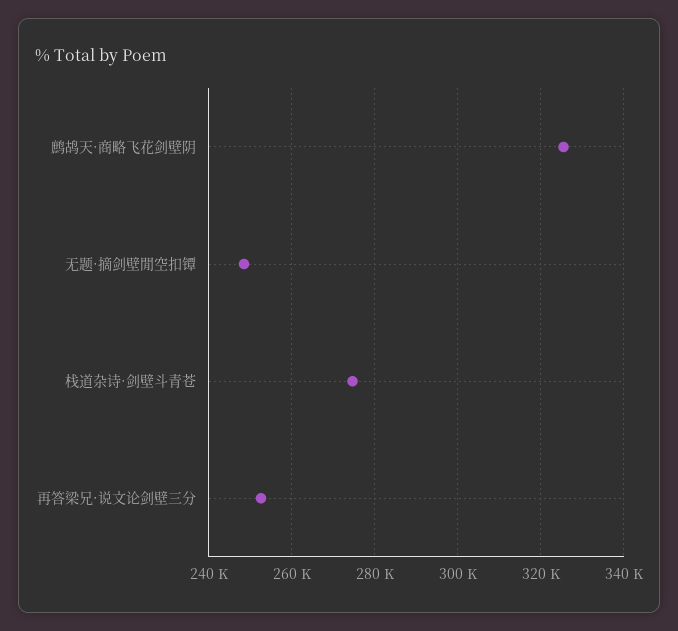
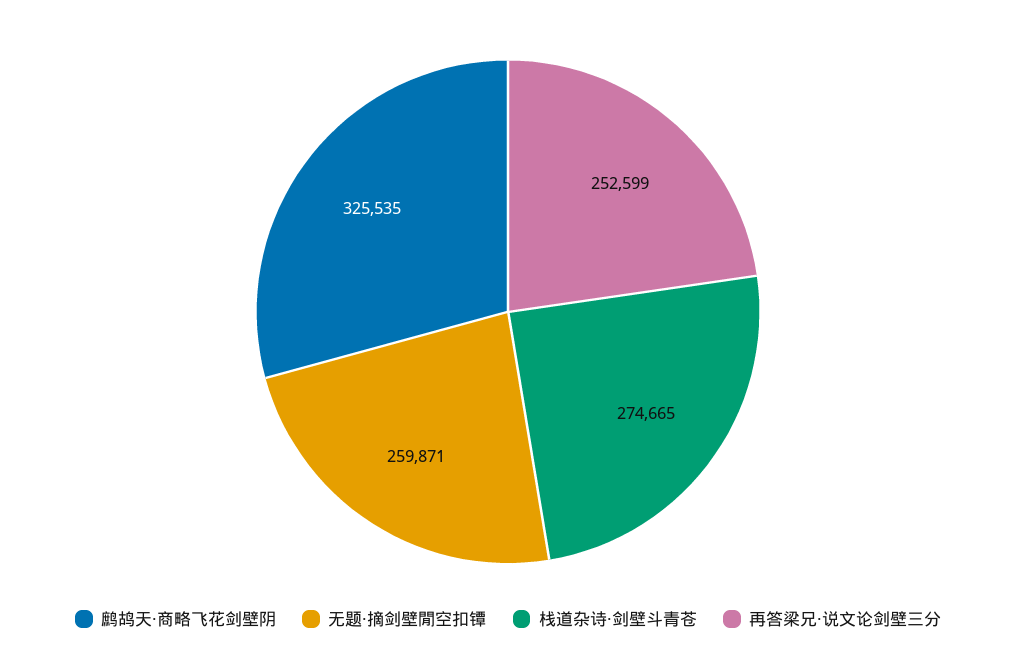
无题·摘剑壁閒空扣镡: 248000 -> 259871

